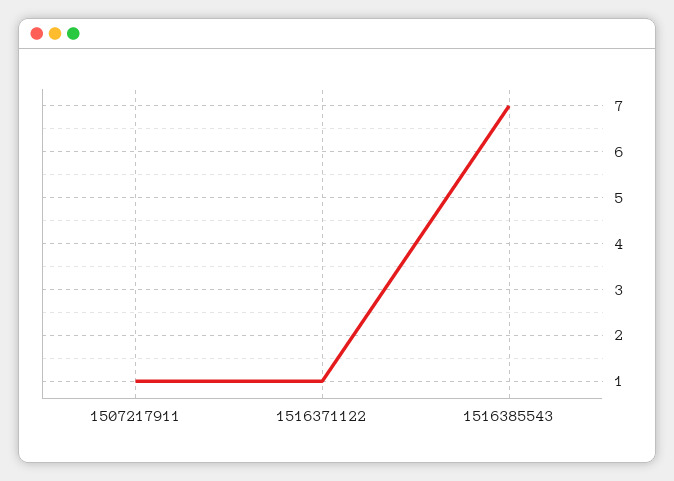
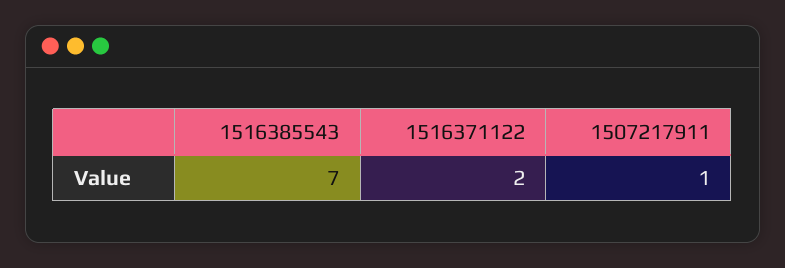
1516371122: 1 -> 2

